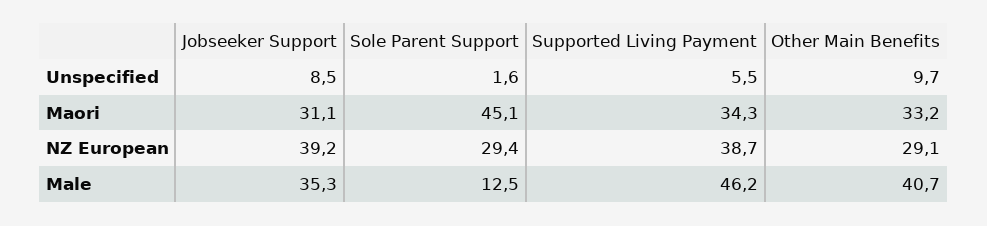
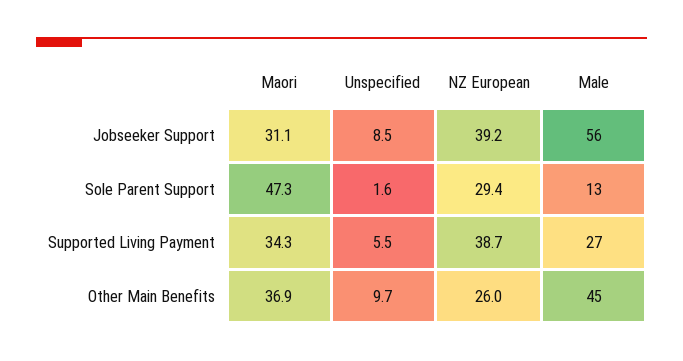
Sole Parent Support, Maori: 45.1 -> 47.3
Other Main Benefits, Maori: 33.2 -> 36.9
Other Main Benefits, NZ European: 29.1 -> 26
Jobseeker Support, Male: 35.3 -> 56
Supported Living Payment, Male: 46.2 -> 27
Other Main Benefits, Male: 40.7 -> 45

